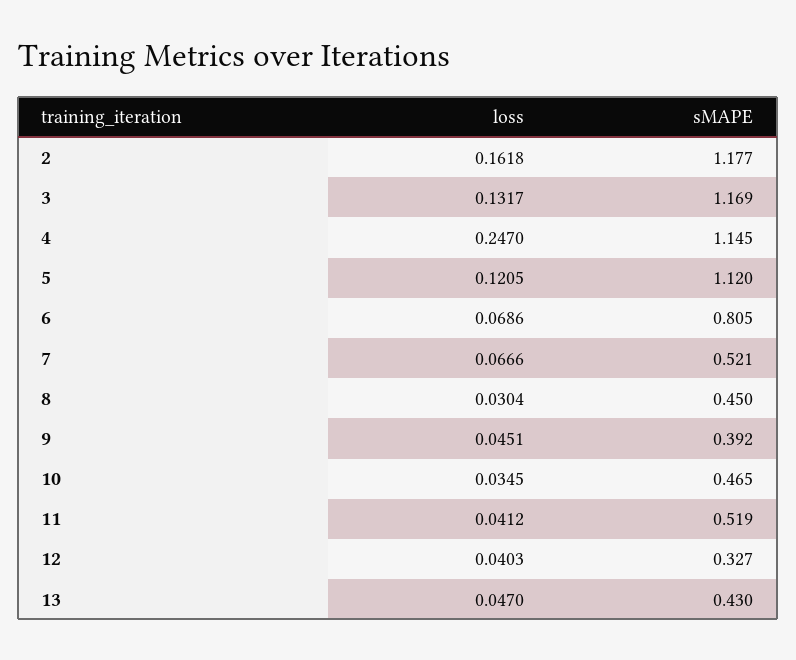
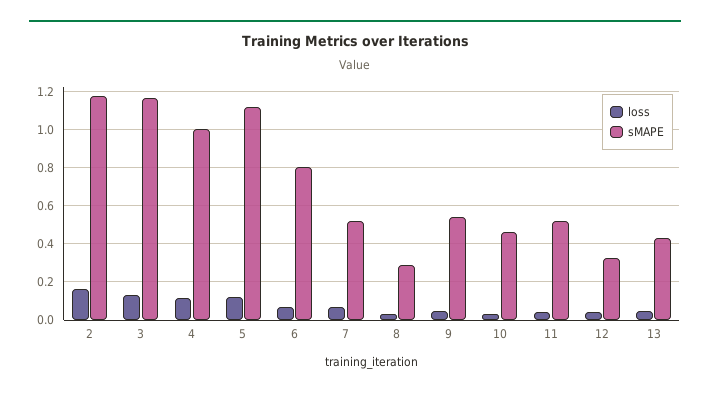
loss, 4: 0.247 -> 0.1
sMAPE, 4: 1.145 -> 1
sMAPE, 8: 0.45 -> 0.3
sMAPE, 9: 0.392 -> 0.55

